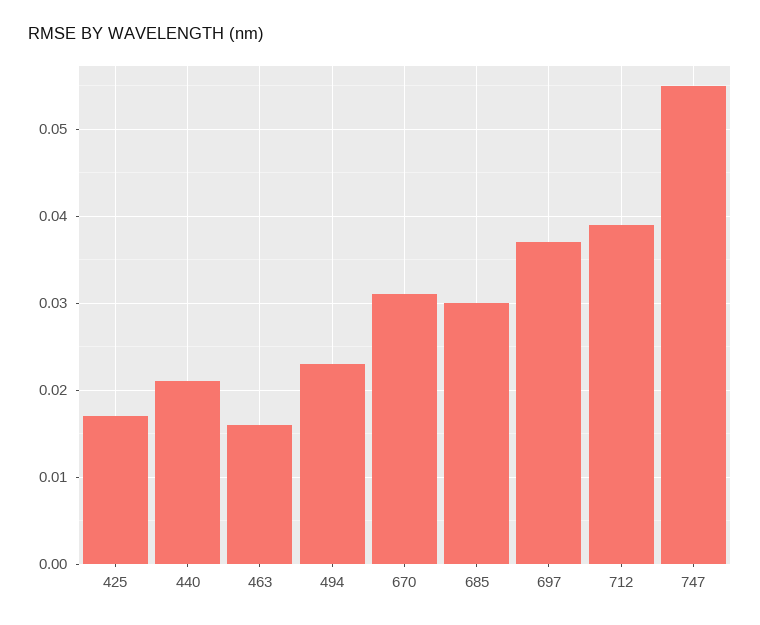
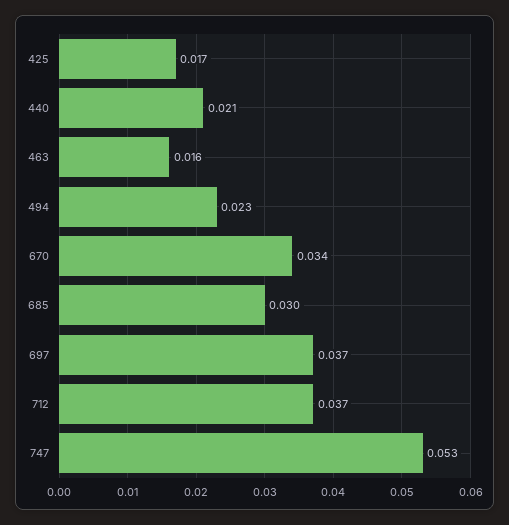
670: 0.031 -> 0.034
712: 0.039 -> 0.037
747: 0.055 -> 0.053

